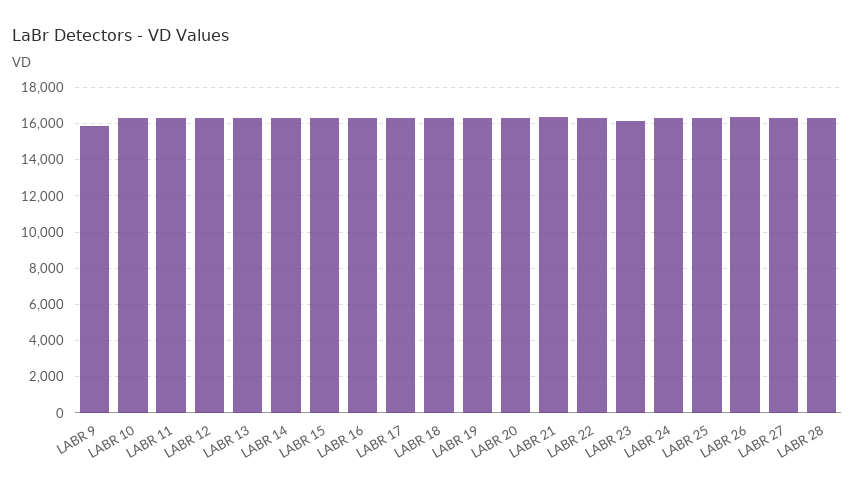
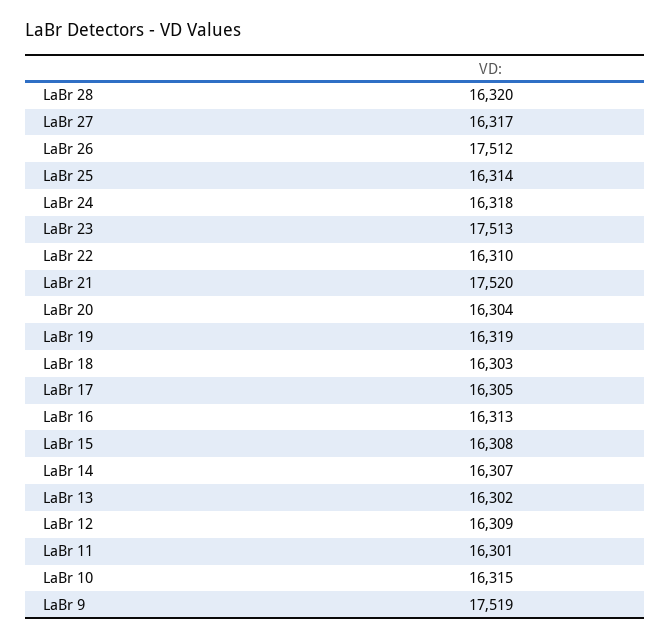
LABR 9: 16000 -> 17519
LABR 21: 16500 -> 17520
LABR 23: 16000 -> 17513
LABR 26: 16500 -> 17512

